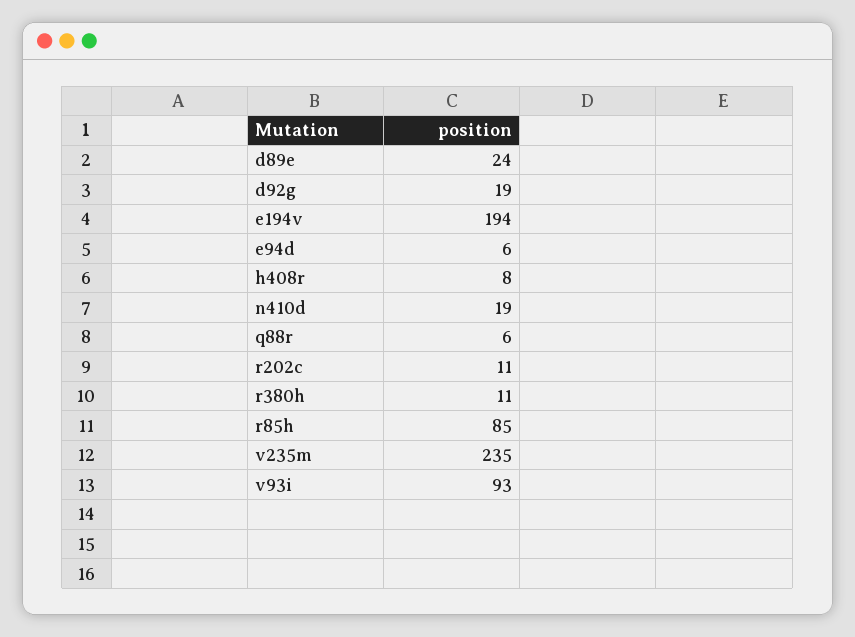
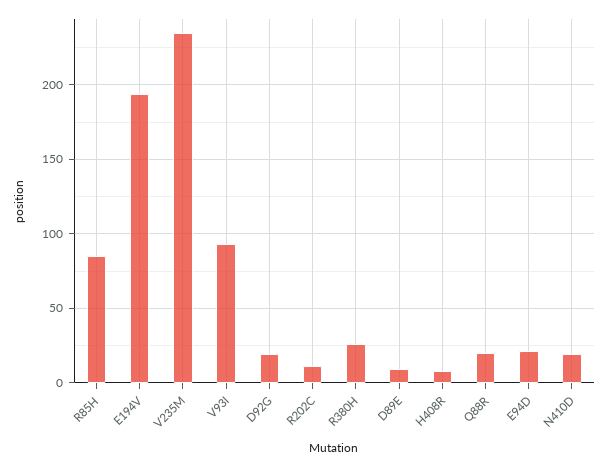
d89e: 24 -> 10
e94d: 6 -> 20
q88r: 6 -> 20
r380h: 11 -> 25

